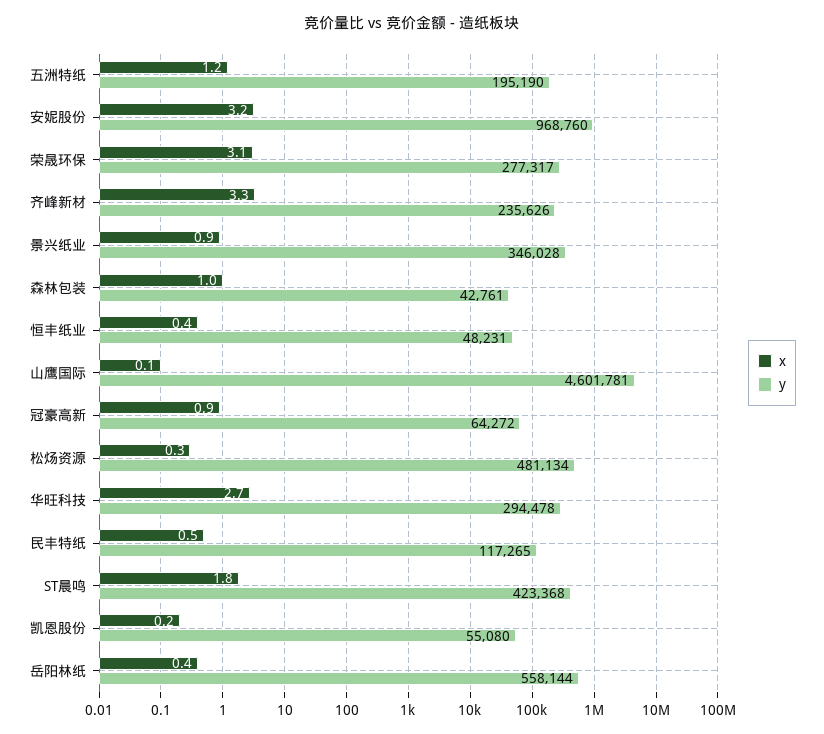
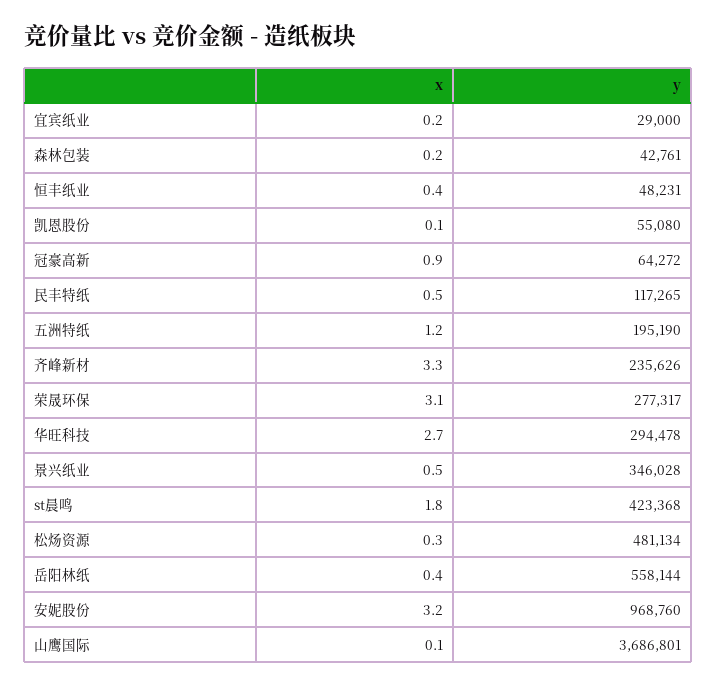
x, 景兴纸业: 0.9 -> 0.5
x, 森林包装: 1 -> 0.2
y, 山鹰国际: 4601781 -> 3686801
x, 凯恩股份: 0.2 -> 0.1
x, 宜宾纸业: none -> 0.2
y, 宜宾纸业: none -> 29000

